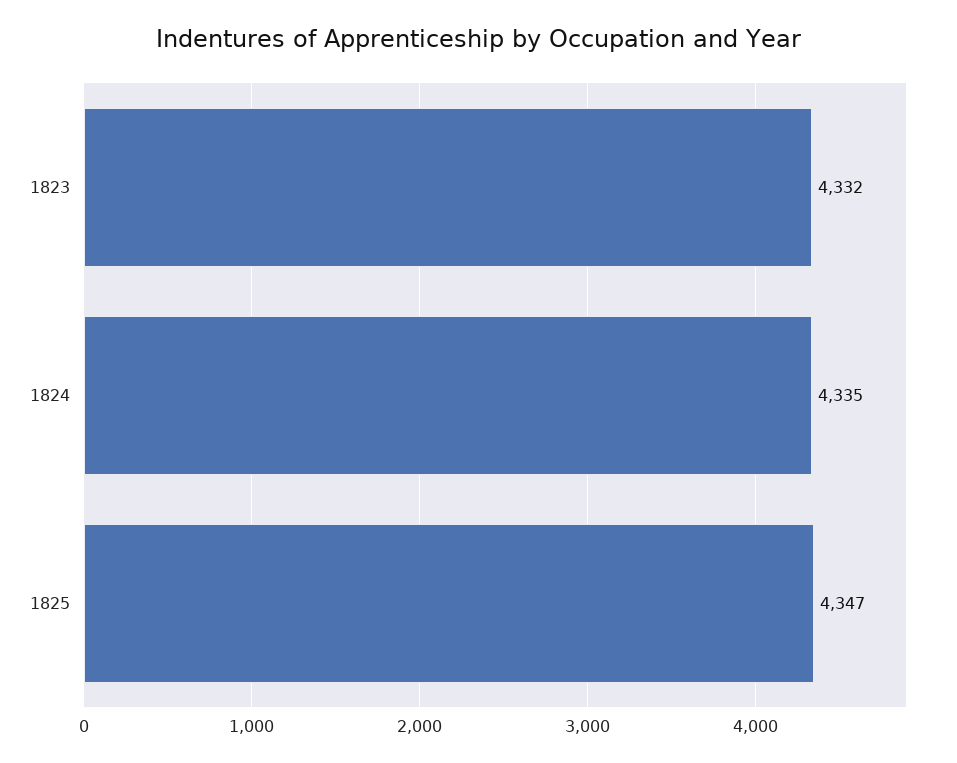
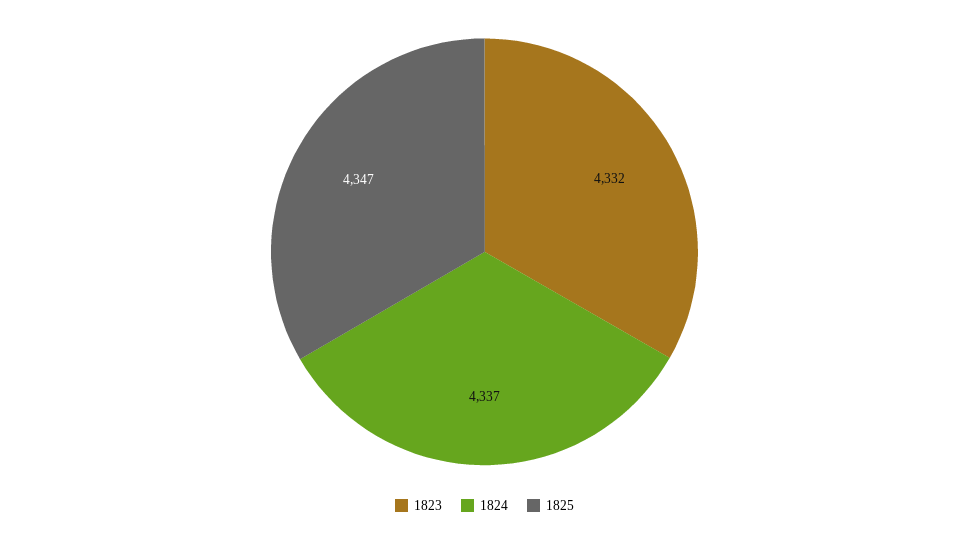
1824: 4335 -> 4337

